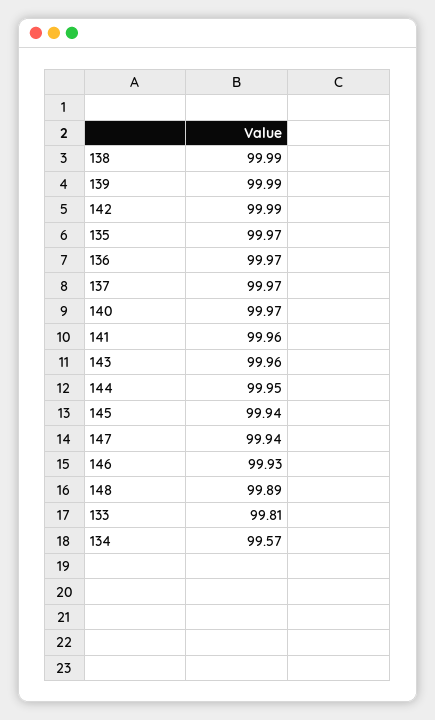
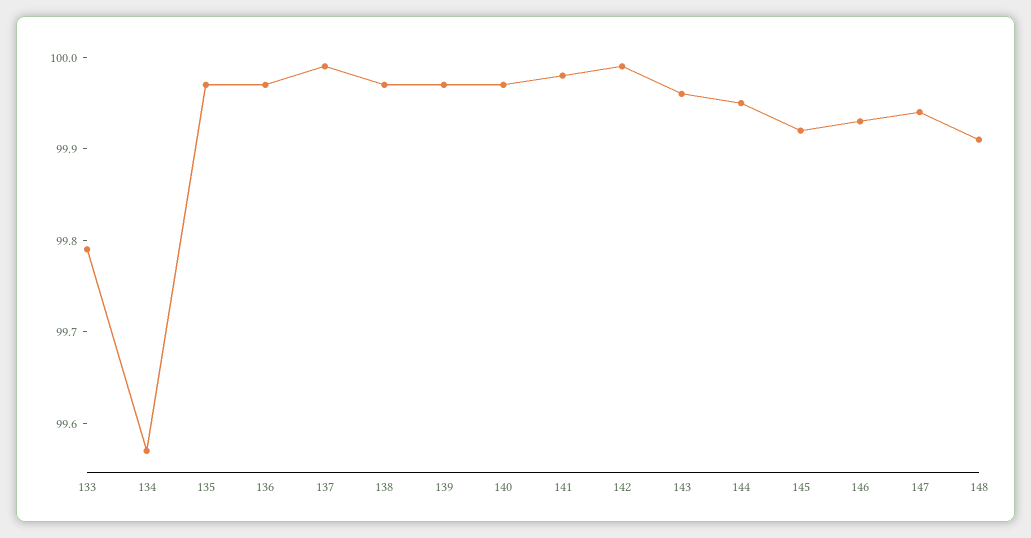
138: 99.99 -> 99.97
139: 99.99 -> 99.97
137: 99.97 -> 99.99
141: 99.96 -> 99.98
145: 99.94 -> 99.92
148: 99.89 -> 99.91
133: 99.81 -> 99.79

